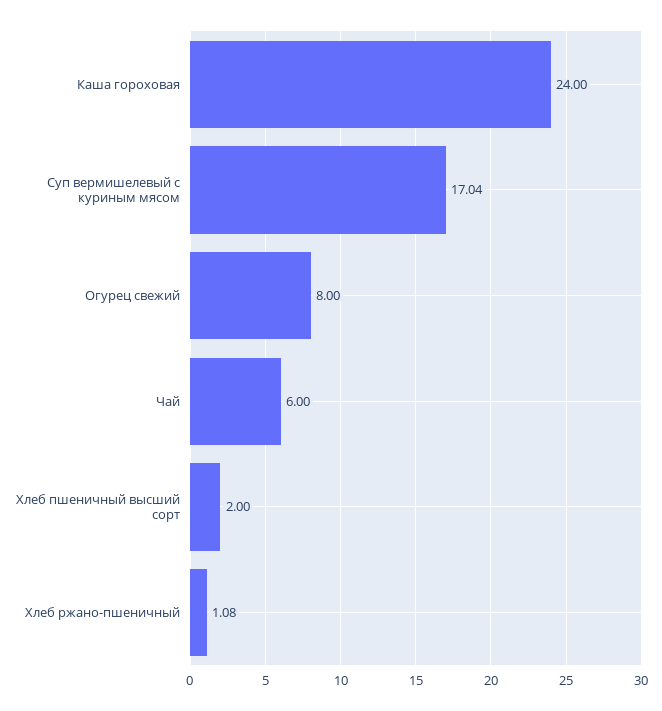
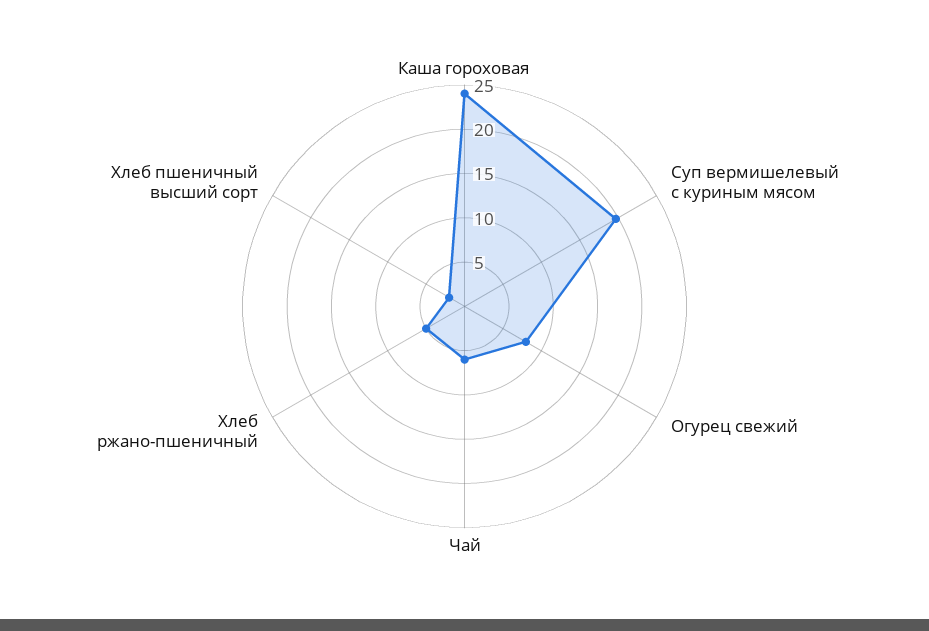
Суп вермишелевый с куриным мясом: 17.04 -> 20
Хлеб ржано-пшеничный: 1.08 -> 5

